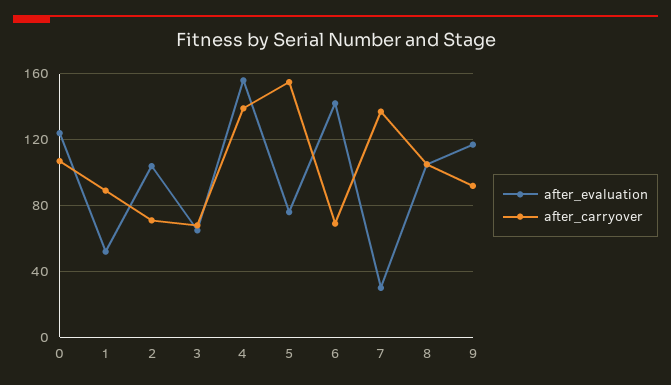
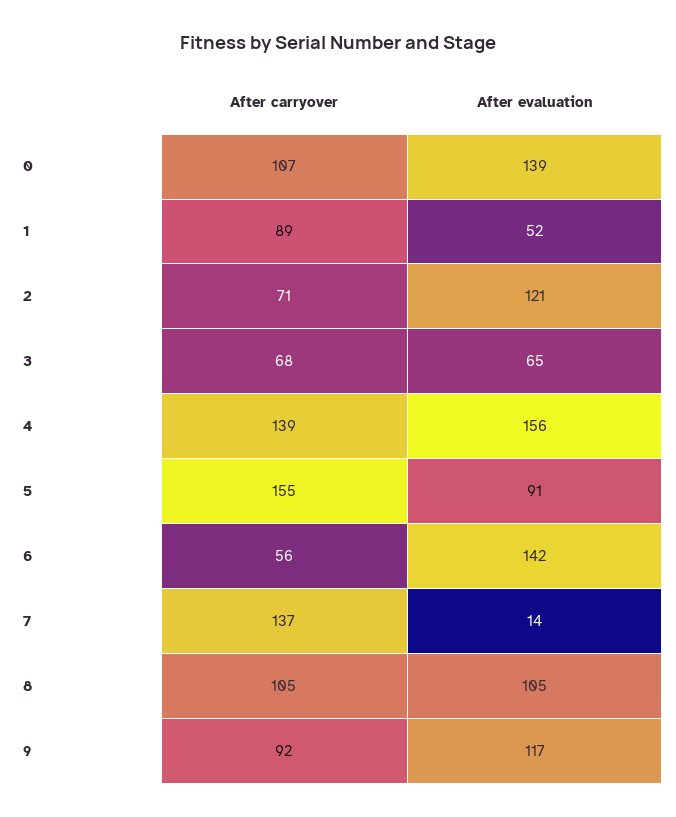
after_evaluation, 0: 125 -> 139
after_evaluation, 2: 105 -> 121
after_evaluation, 5: 75 -> 91
after_carryover, 6: 70 -> 56
after_evaluation, 7: 30 -> 14

